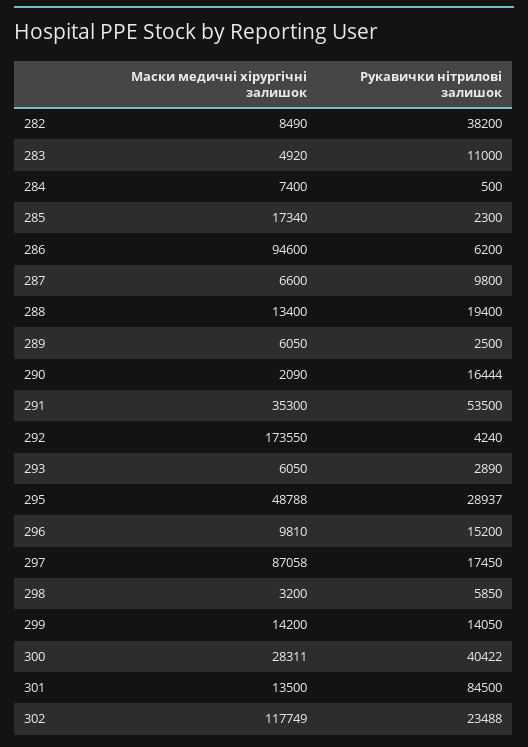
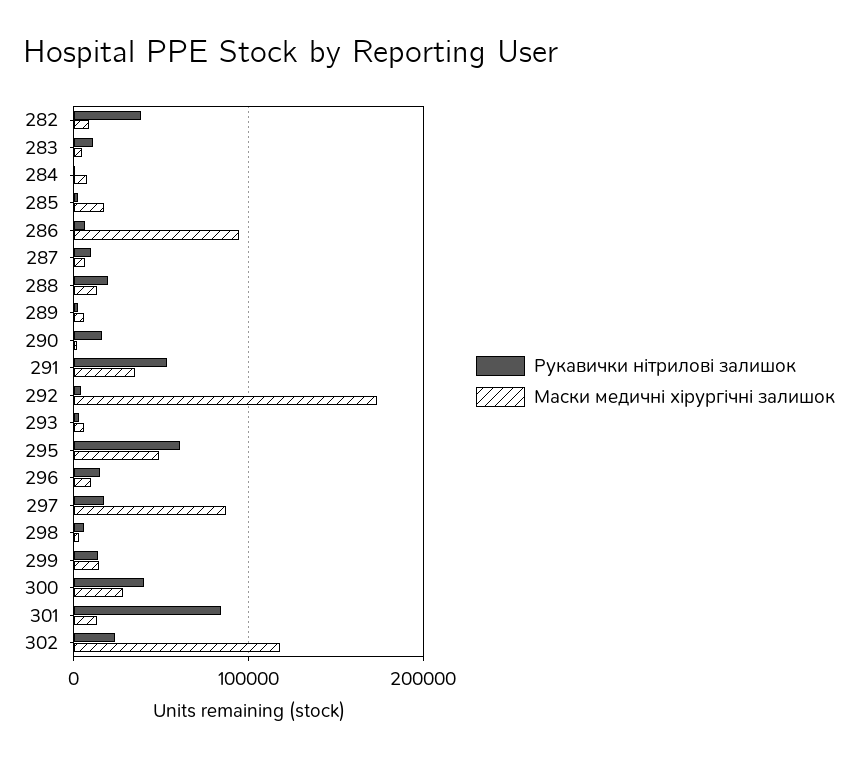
Рукавички нітрилові залишок, 295: 28937 -> 60000

